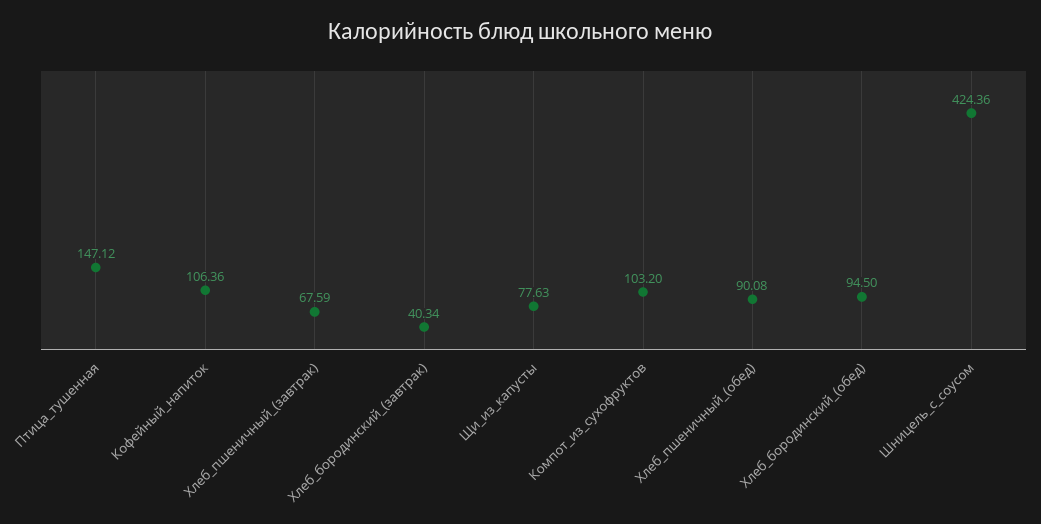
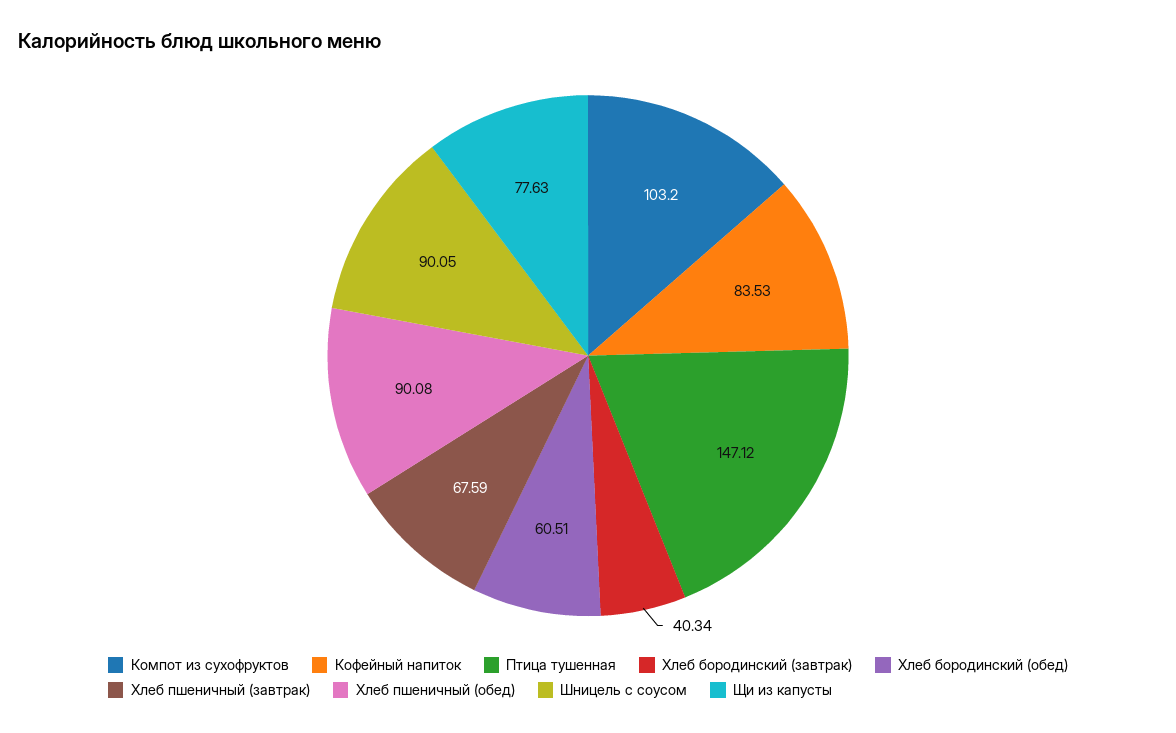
Кофейный_напиток: 106.36 -> 83.53
Хлеб_бородинский_(обед): 94.5 -> 60.51
Шницель_с_соусом: 424.36 -> 90.05

